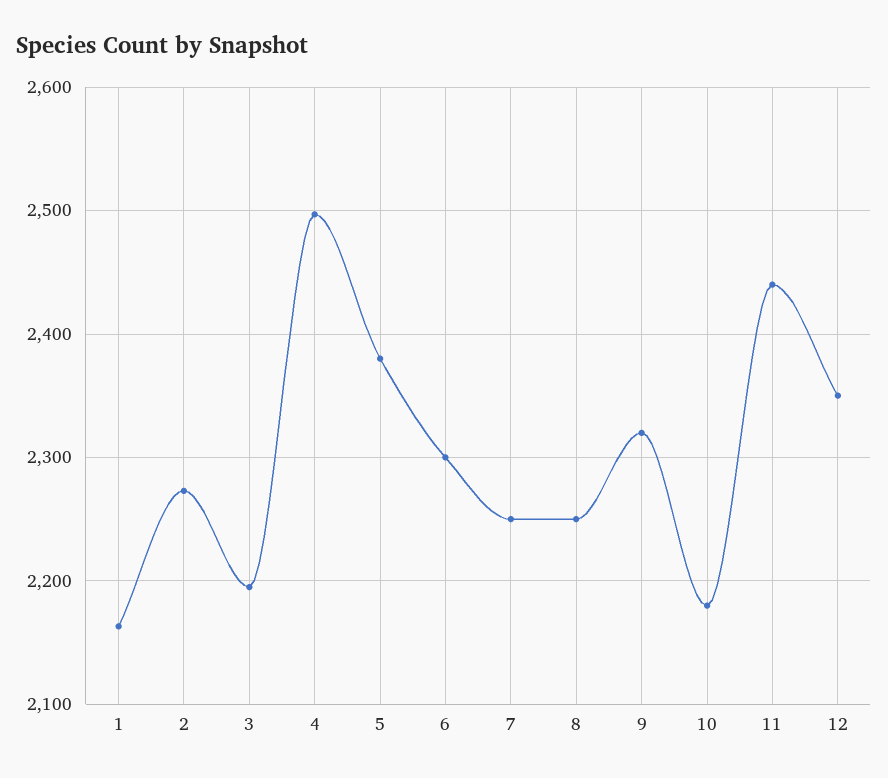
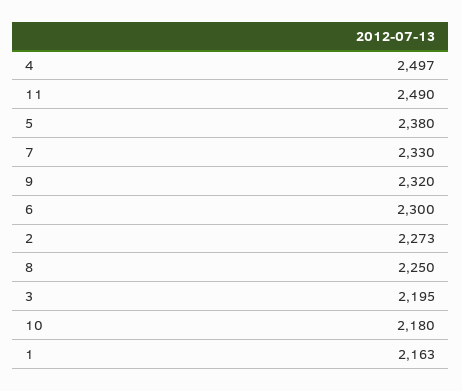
7: 2250 -> 2330
11: 2440 -> 2490
12: 2350 -> none

